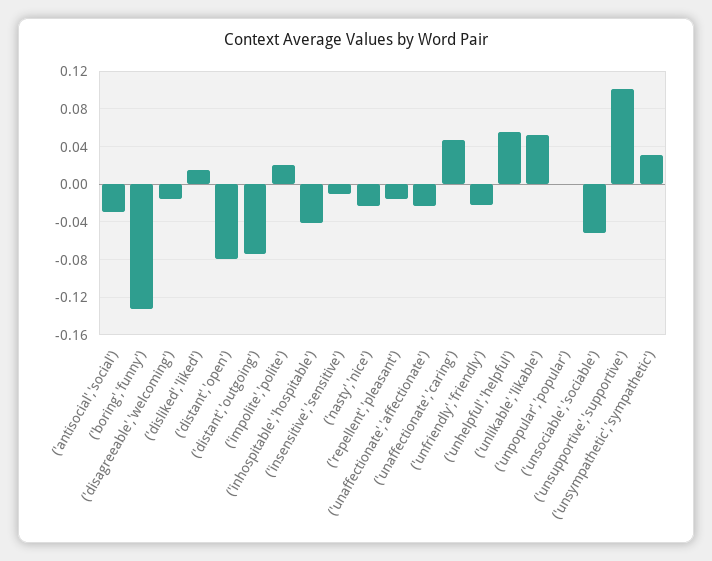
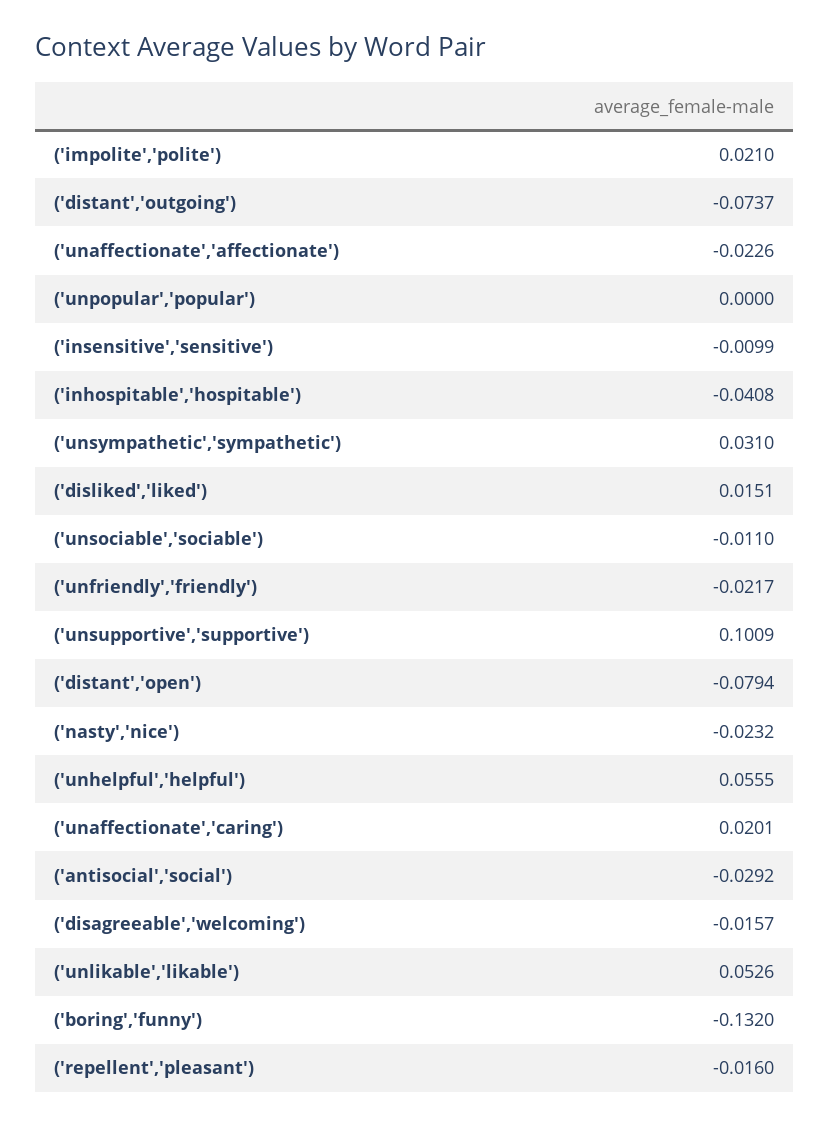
('unaffectionate','caring'): 0.05 -> 0.0201
('unsociable','sociable'): -0.05 -> -0.011

